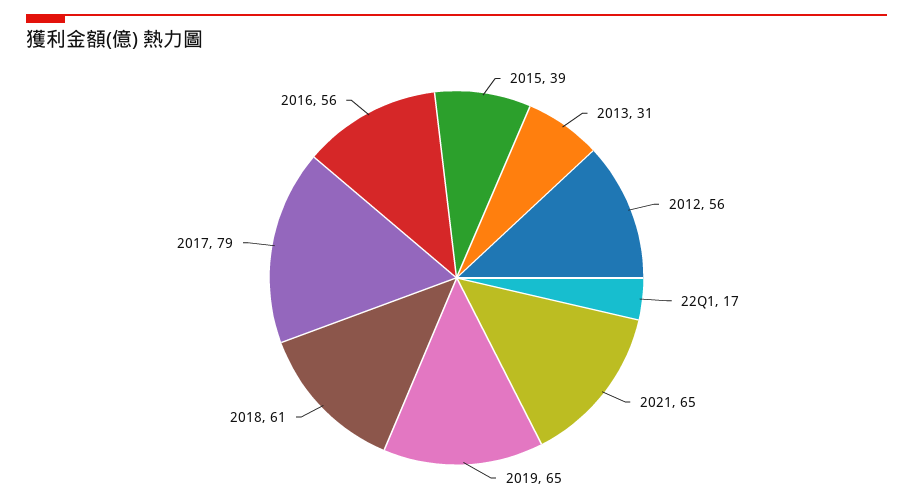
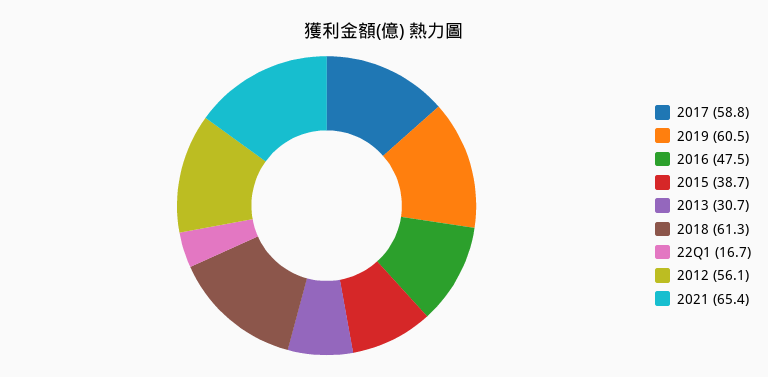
2019: 65 -> 60.5
2017: 79 -> 58.8
2016: 56 -> 47.5

